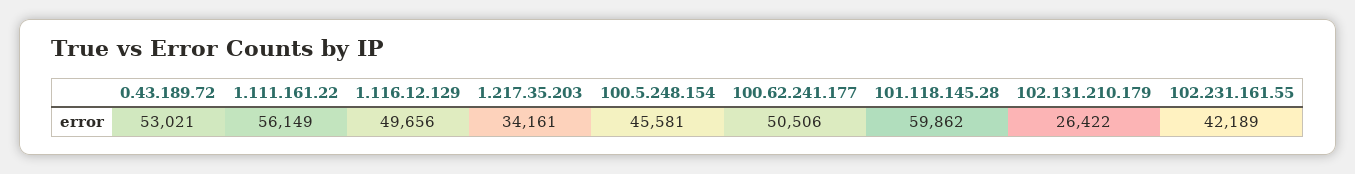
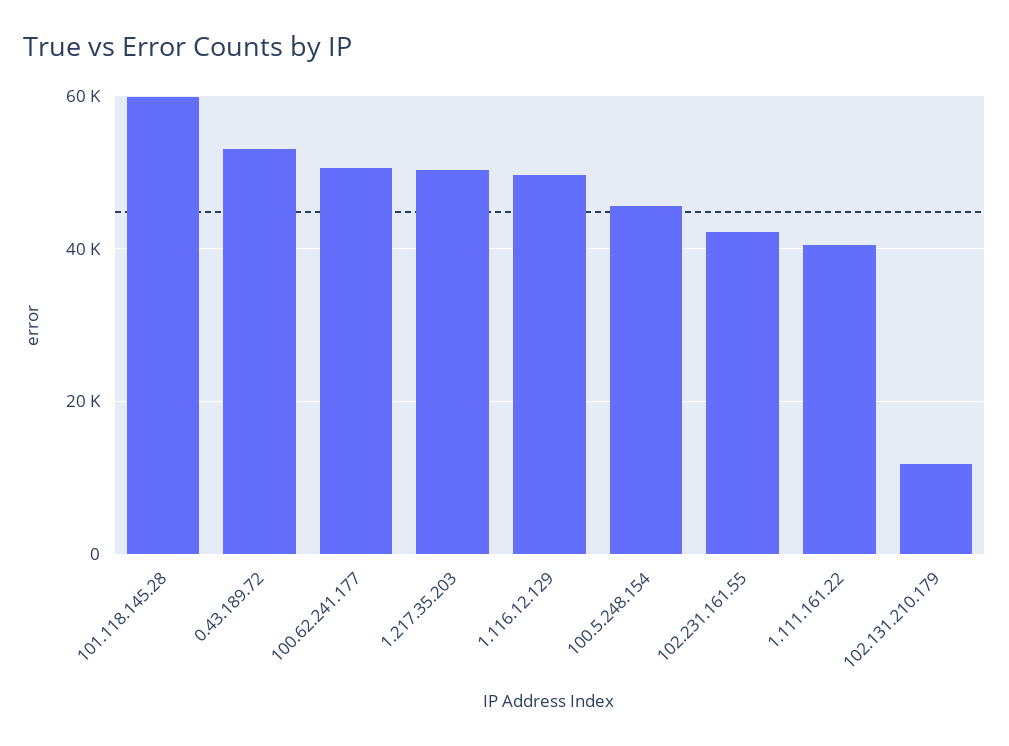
1.111.161.22: 56149 -> 40000
1.217.35.203: 34161 -> 50000
102.131.210.179: 26422 -> 12000

